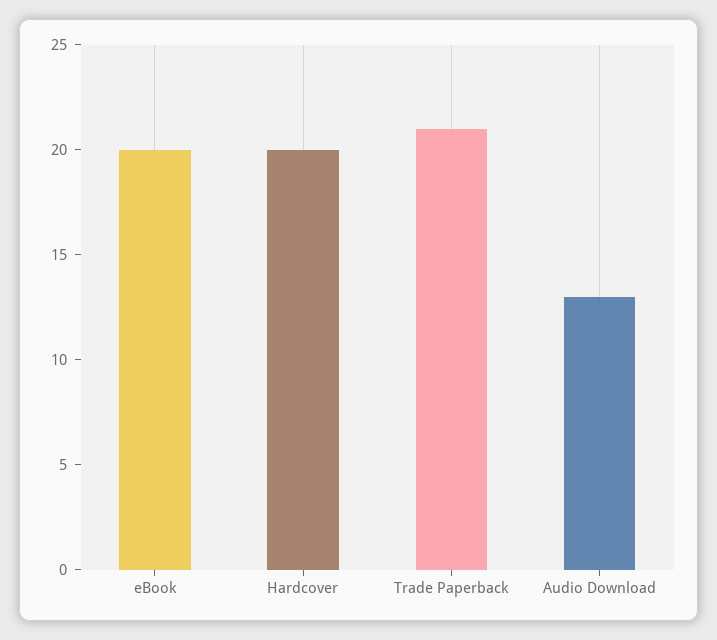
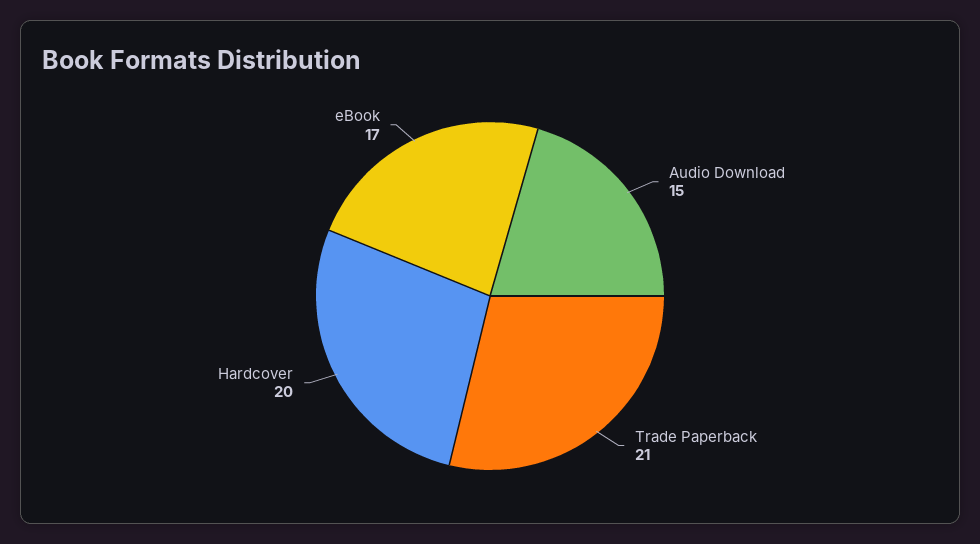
eBook: 20 -> 17
Audio Download: 13 -> 15

